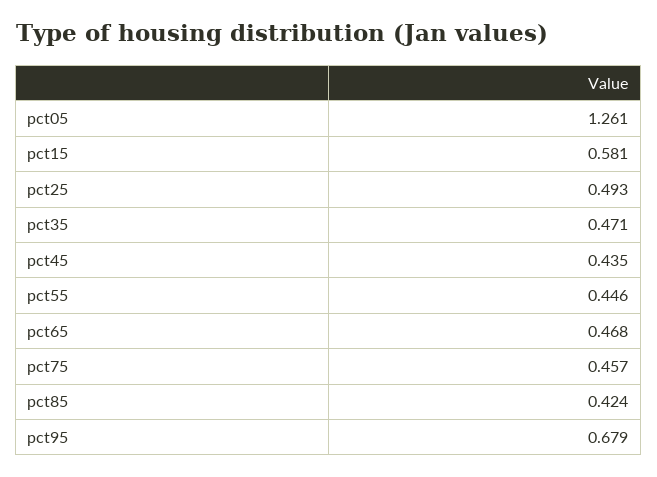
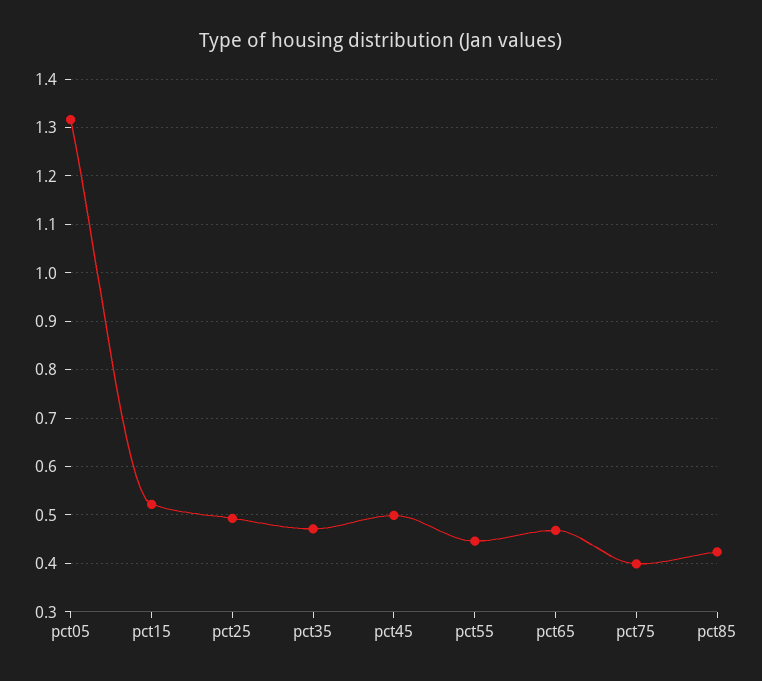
pct05: 1.261 -> 1.32
pct15: 0.581 -> 0.52
pct45: 0.435 -> 0.5
pct75: 0.457 -> 0.4
pct95: 0.679 -> none

